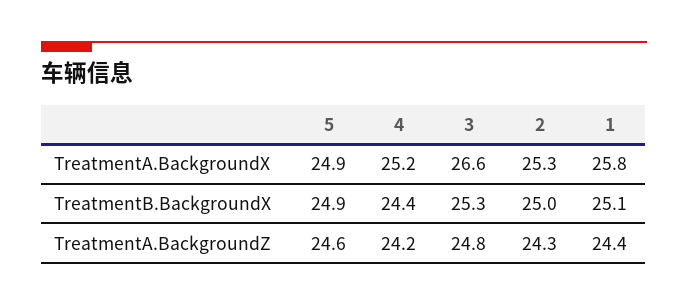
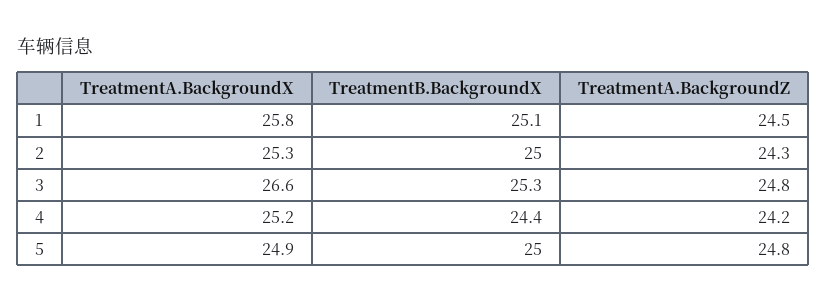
5, TreatmentB.BackgroundX: 24.9 -> 25
5, TreatmentA.BackgroundZ: 24.6 -> 24.8
1, TreatmentA.BackgroundZ: 24.4 -> 24.5

